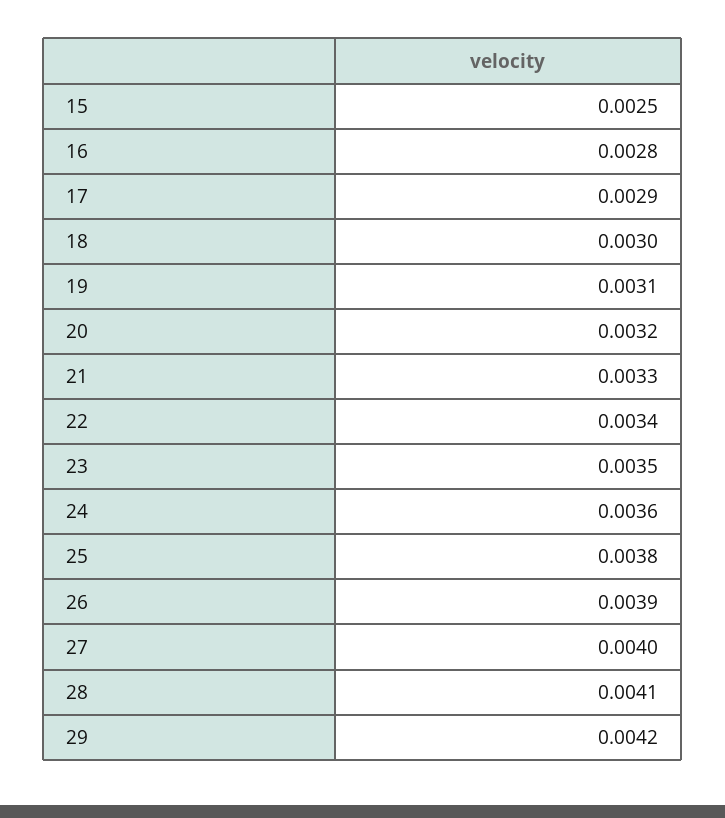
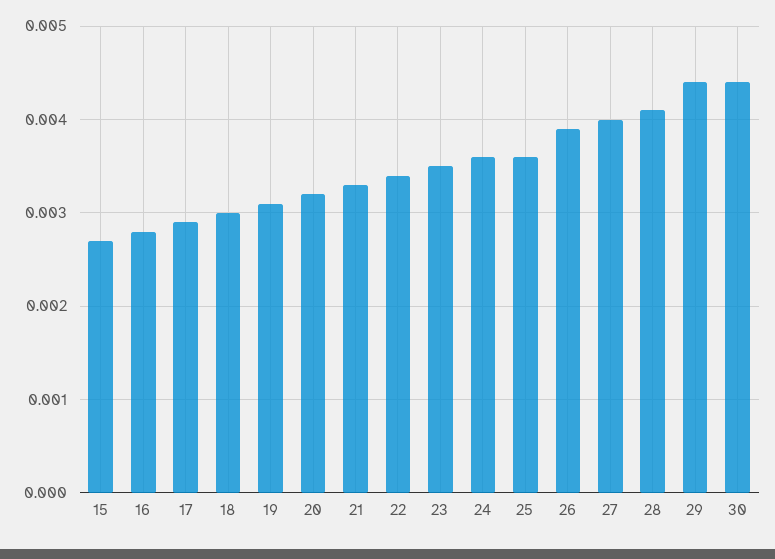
15: 0.0025 -> 0.0027
25: 0.0038 -> 0.0036
29: 0.0042 -> 0.0044
30: none -> 0.0044

